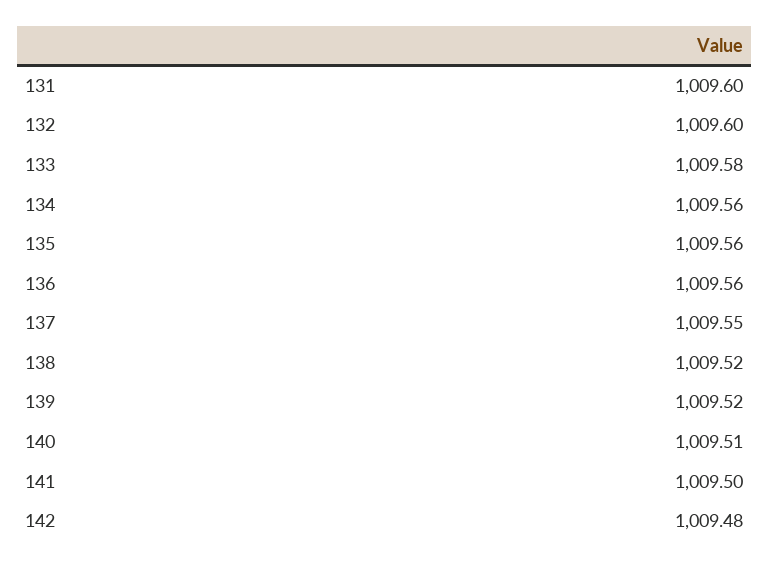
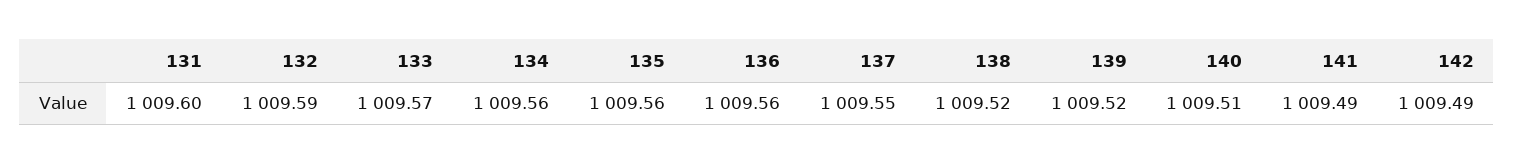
132: 1009.6 -> 1009.59
133: 1009.58 -> 1009.57
141: 1009.5 -> 1009.49
142: 1009.48 -> 1009.49

